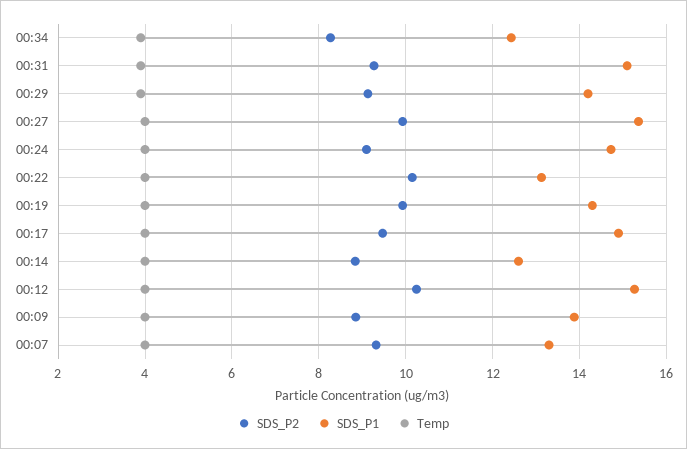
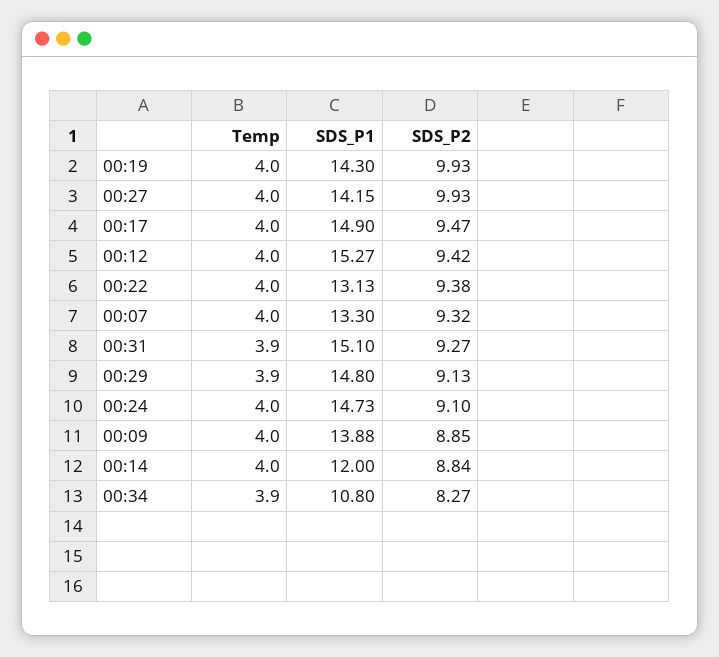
SDS_P1, 00:34: 12.4 -> 10.8
SDS_P1, 00:29: 14.2 -> 14.8
SDS_P1, 00:27: 15.4 -> 14.15
SDS_P2, 00:22: 10.2 -> 9.38
SDS_P1, 00:14: 12.6 -> 12
SDS_P2, 00:12: 10.2 -> 9.42

